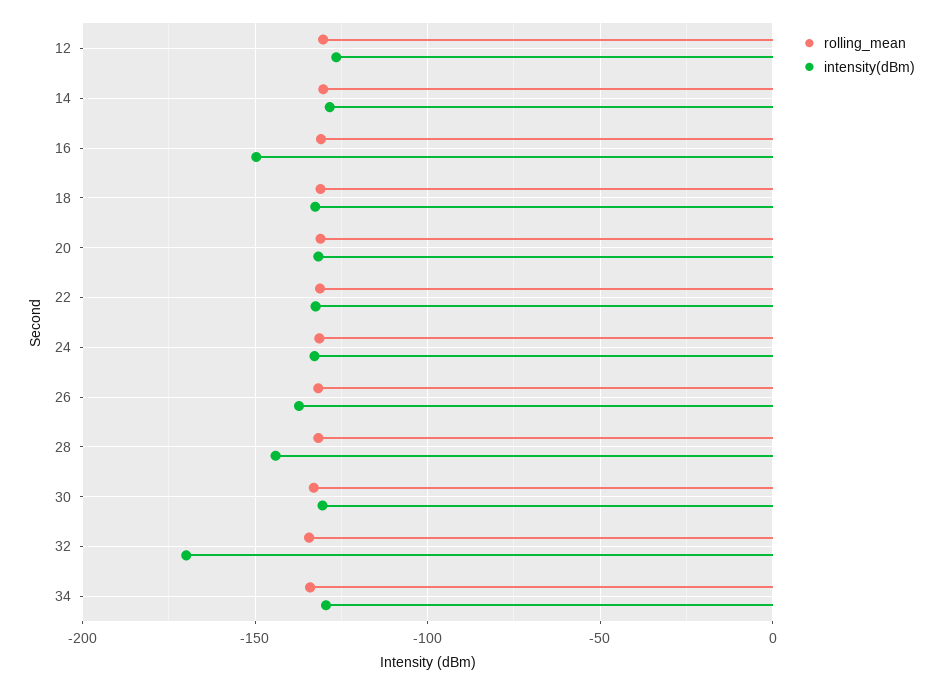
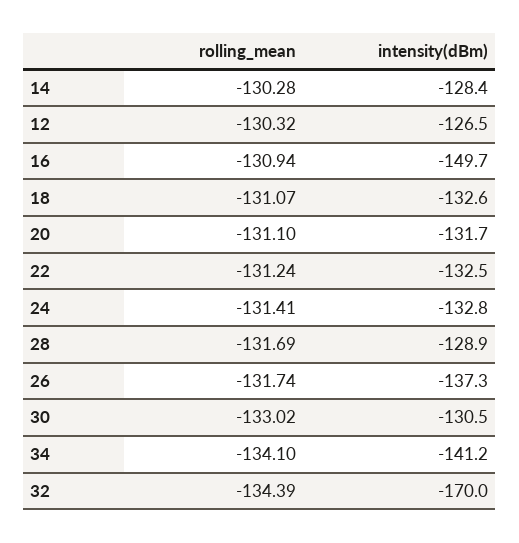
intensity(dBm), 28: -145 -> -128.9
intensity(dBm), 34: -130 -> -141.2

